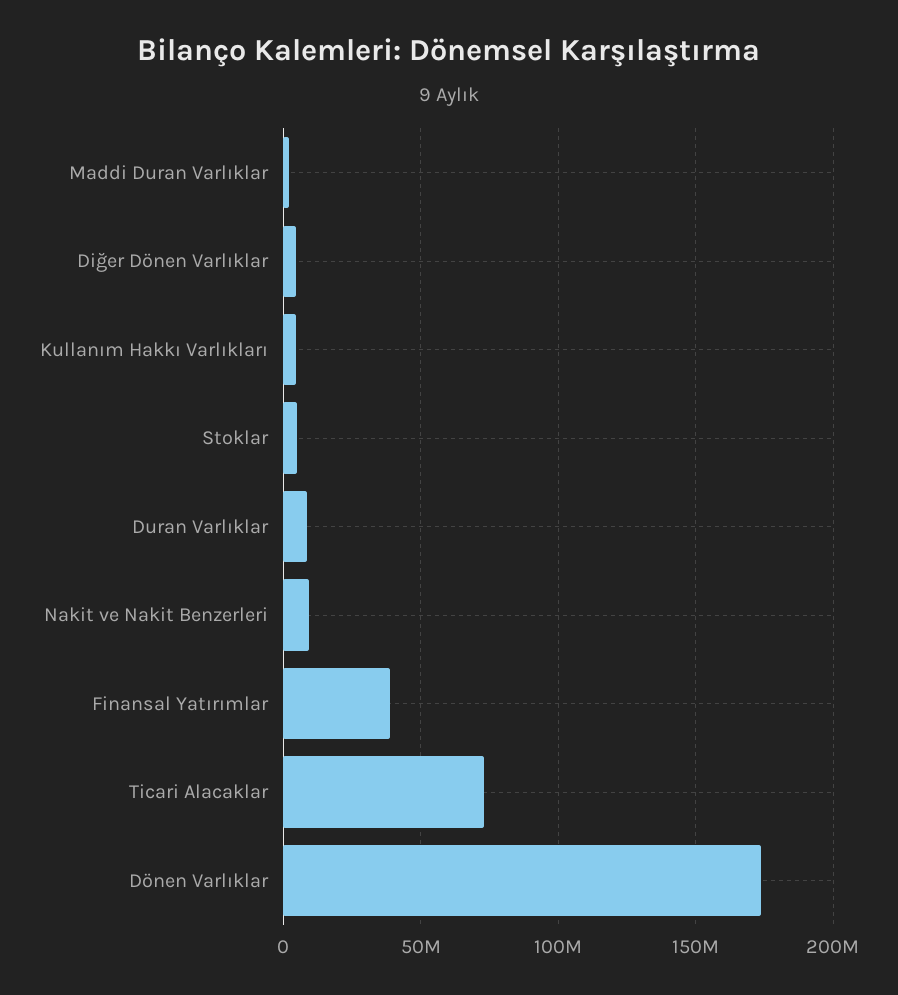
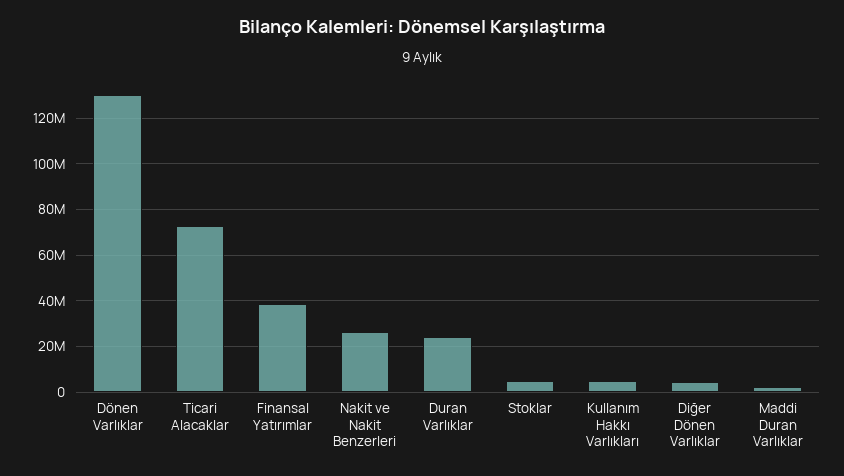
Duran Varlıklar: 10000000 -> 25000000
Nakit ve Nakit Benzerleri: 10000000 -> 25000000
Dönen Varlıklar: 175000000 -> 130000000

